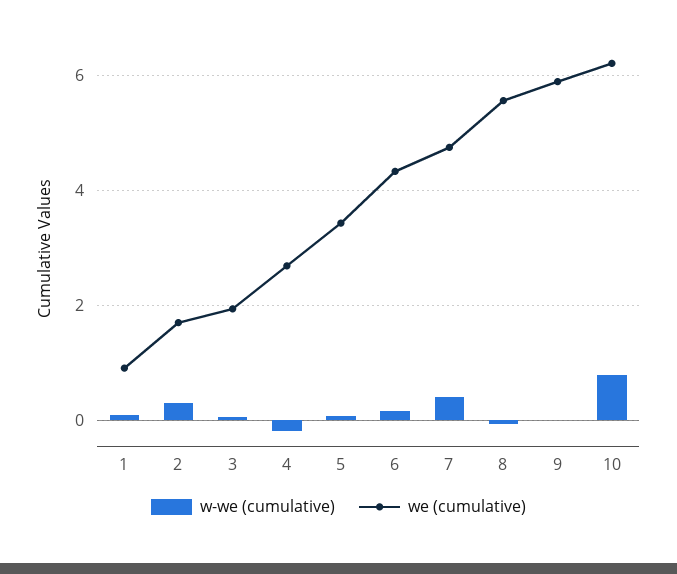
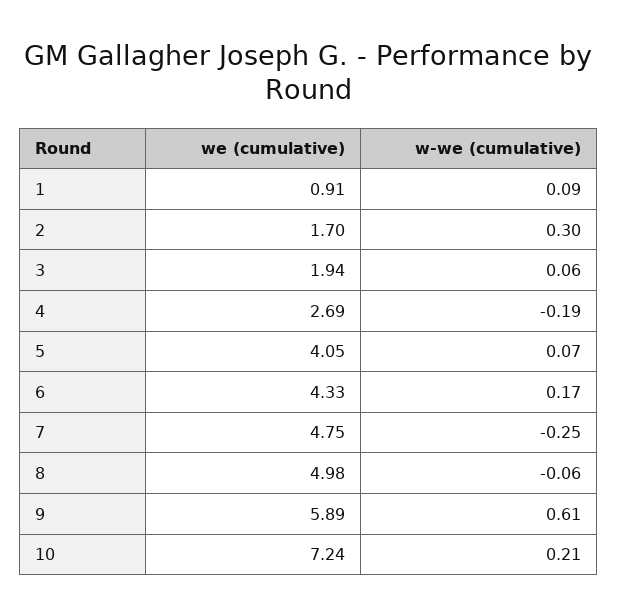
we (cumulative), 5: 3.4 -> 4.05
w-we (cumulative), 7: 0.4 -> -0.25
we (cumulative), 8: 5.6 -> 4.98
w-we (cumulative), 9: 0 -> 0.61
w-we (cumulative), 10: 0.8 -> 0.21
we (cumulative), 10: 6.2 -> 7.24

